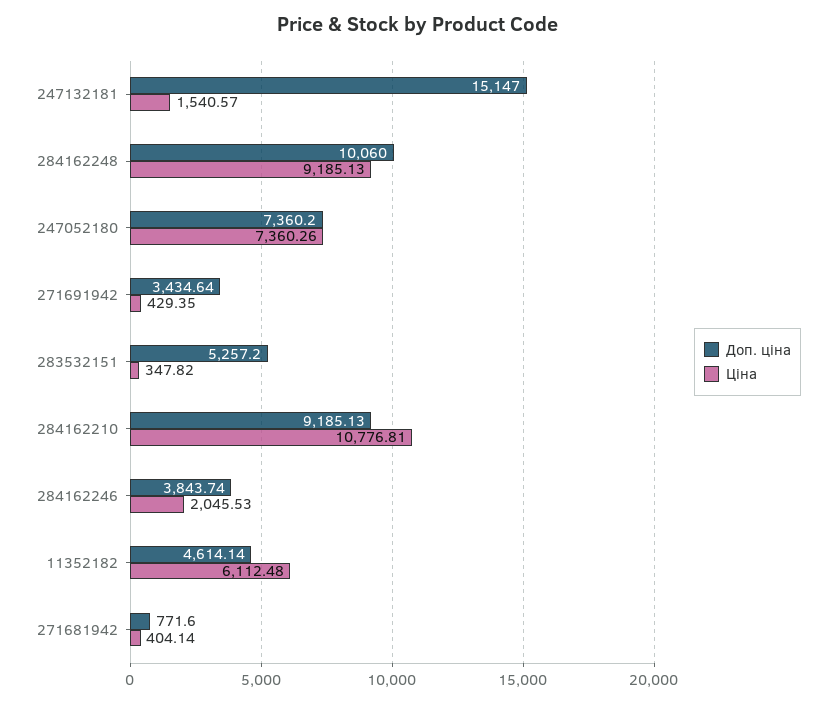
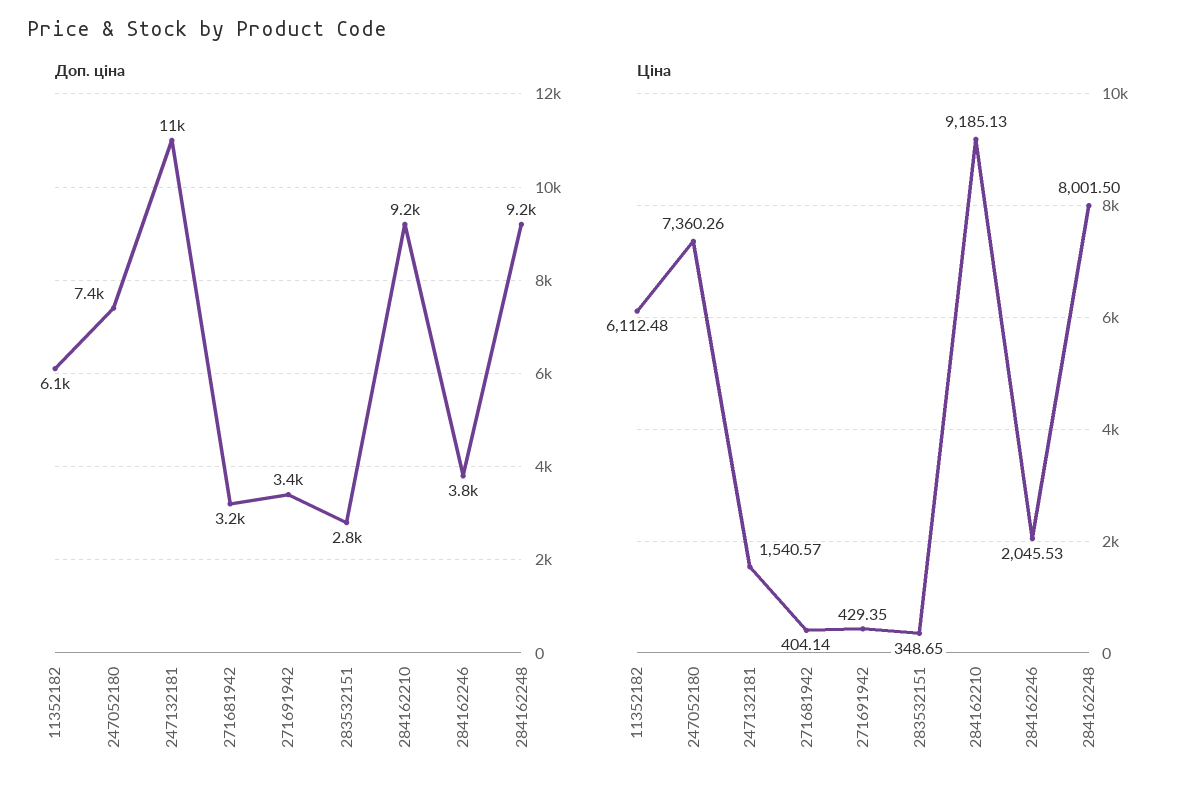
Доп. ціна, 247132181: 15147 -> 11000
Доп. ціна, 284162248: 10060 -> 9200
Ціна, 284162248: 9185.13 -> 8001.5
Доп. ціна, 283532151: 5257.2 -> 2800
Ціна, 283532151: 347.82 -> 348.65
Ціна, 284162210: 10776.81 -> 9185.13
Доп. ціна, 11352182: 4614.14 -> 6100
Доп. ціна, 271681942: 771.6 -> 3200

